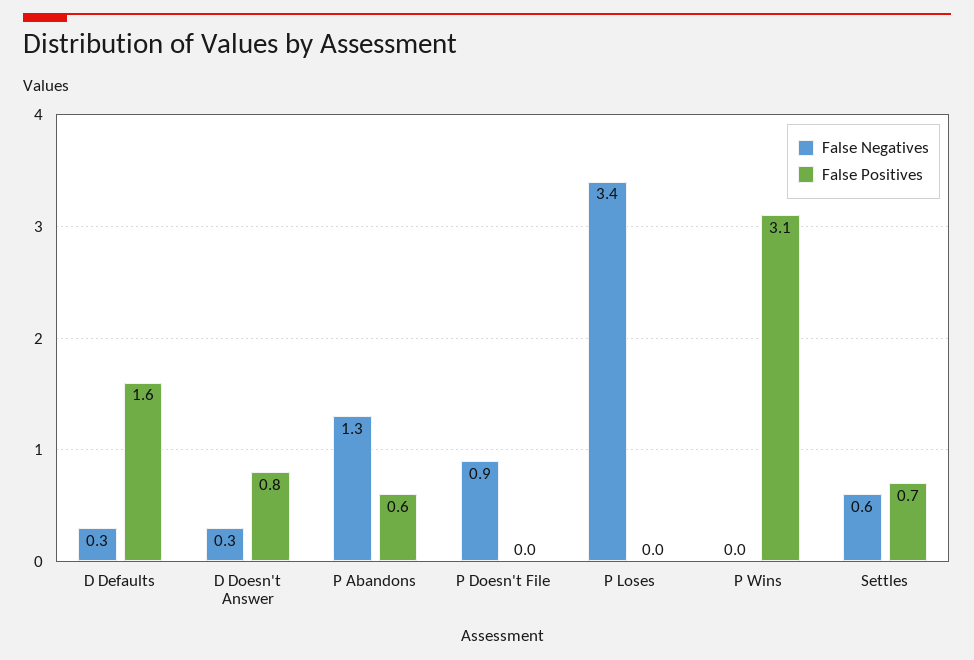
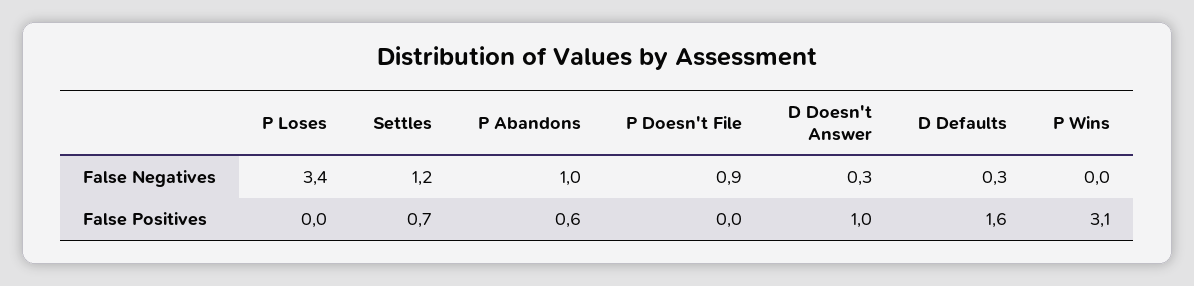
False Positives, D Doesn't Answer: 0.8 -> 1
False Negatives, P Abandons: 1.3 -> 1
False Negatives, Settles: 0.6 -> 1.2

